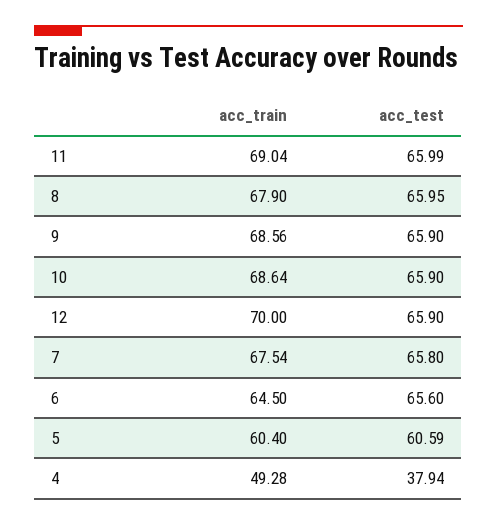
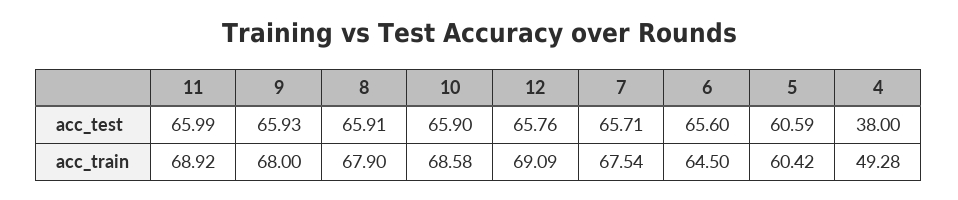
acc_train, 11: 69.04 -> 68.92
acc_test, 8: 65.95 -> 65.91
acc_train, 9: 68.56 -> 68
acc_test, 9: 65.9 -> 65.93
acc_train, 10: 68.64 -> 68.58
acc_train, 12: 70 -> 69.09
acc_test, 12: 65.9 -> 65.76
acc_test, 7: 65.8 -> 65.71
acc_train, 5: 60.4 -> 60.42
acc_test, 4: 37.94 -> 38

